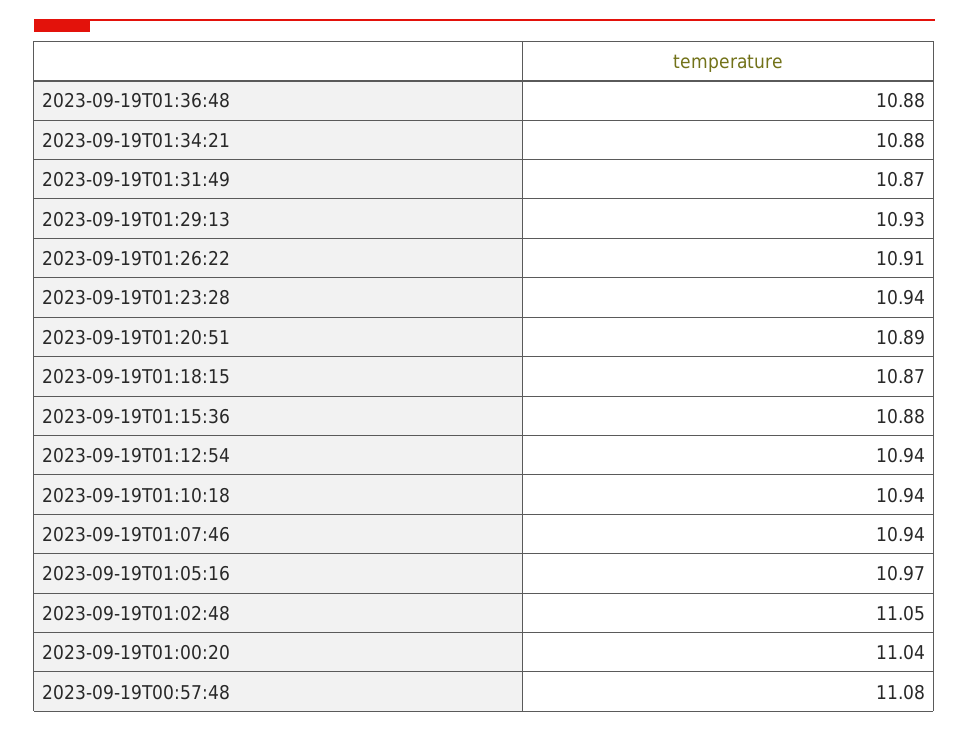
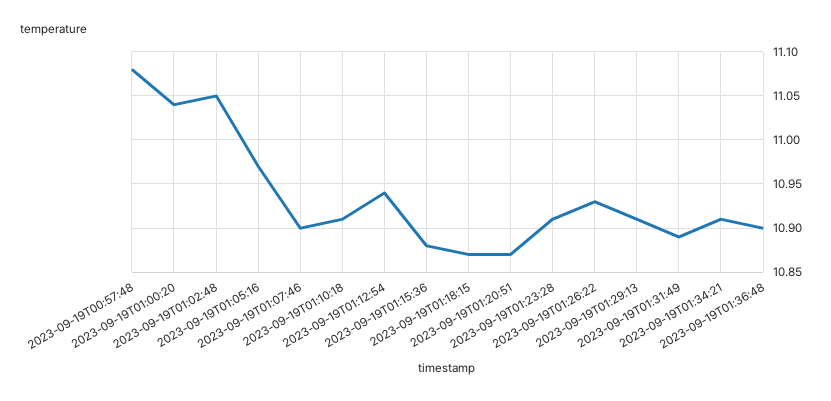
2023-09-19T01:36:48: 10.88 -> 10.9
2023-09-19T01:34:21: 10.88 -> 10.91
2023-09-19T01:31:49: 10.87 -> 10.89
2023-09-19T01:29:13: 10.93 -> 10.91
2023-09-19T01:26:22: 10.91 -> 10.93
2023-09-19T01:23:28: 10.94 -> 10.91
2023-09-19T01:20:51: 10.89 -> 10.87
2023-09-19T01:10:18: 10.94 -> 10.91
2023-09-19T01:07:46: 10.94 -> 10.9

